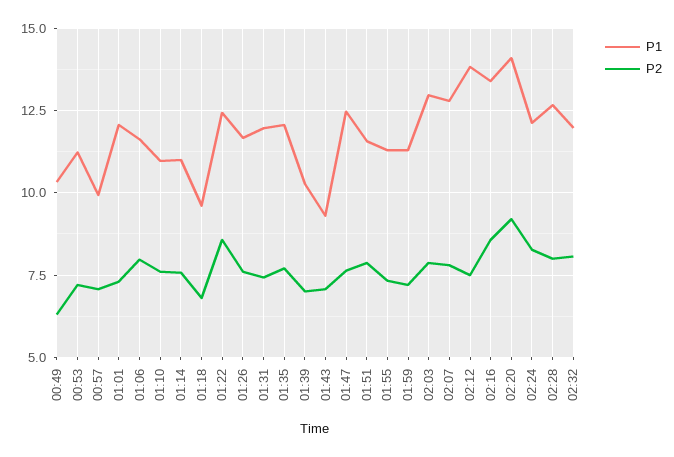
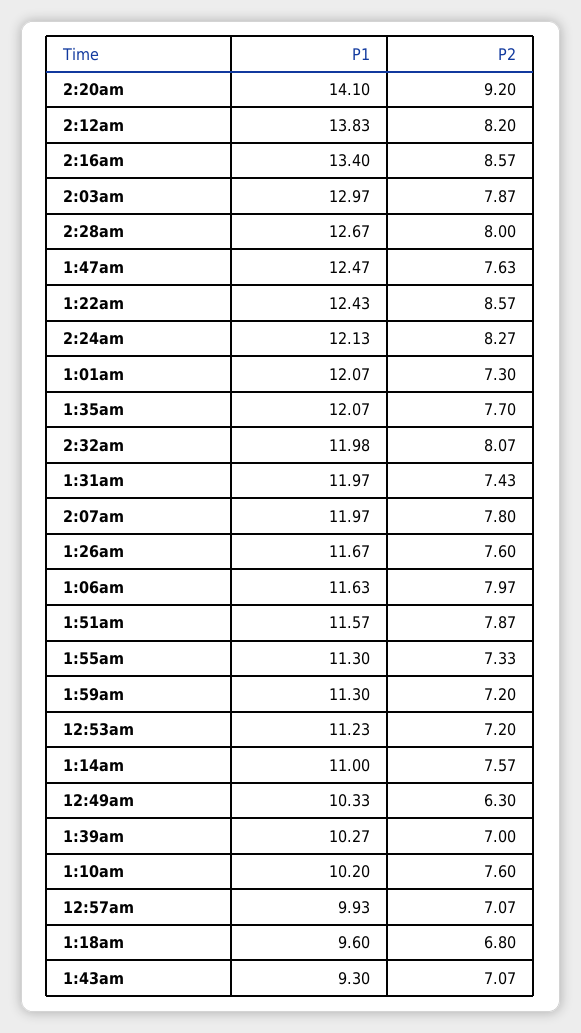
P1, 01:10: 11 -> 10.2
P1, 02:07: 12.75 -> 11.97
P2, 02:12: 7.5 -> 8.2

